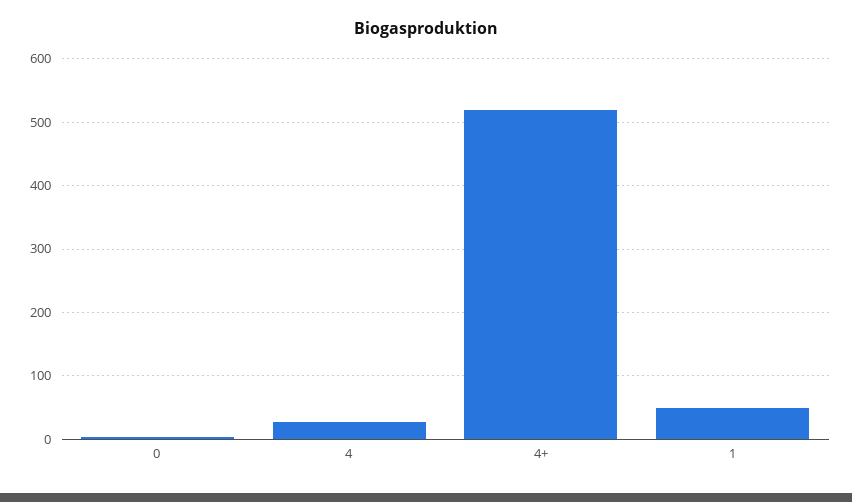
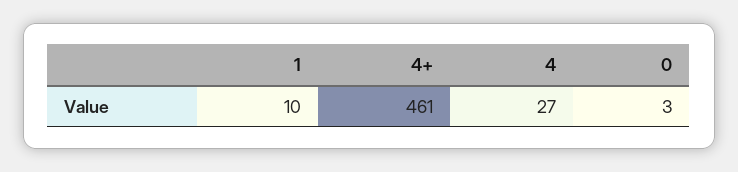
4+: 520 -> 461
1: 50 -> 10

